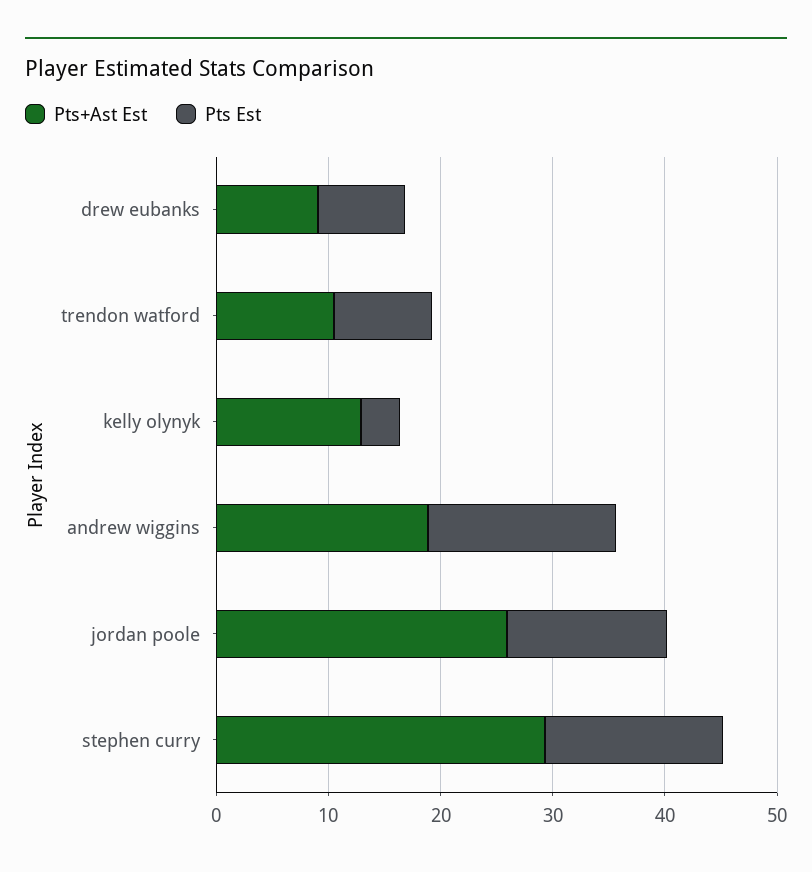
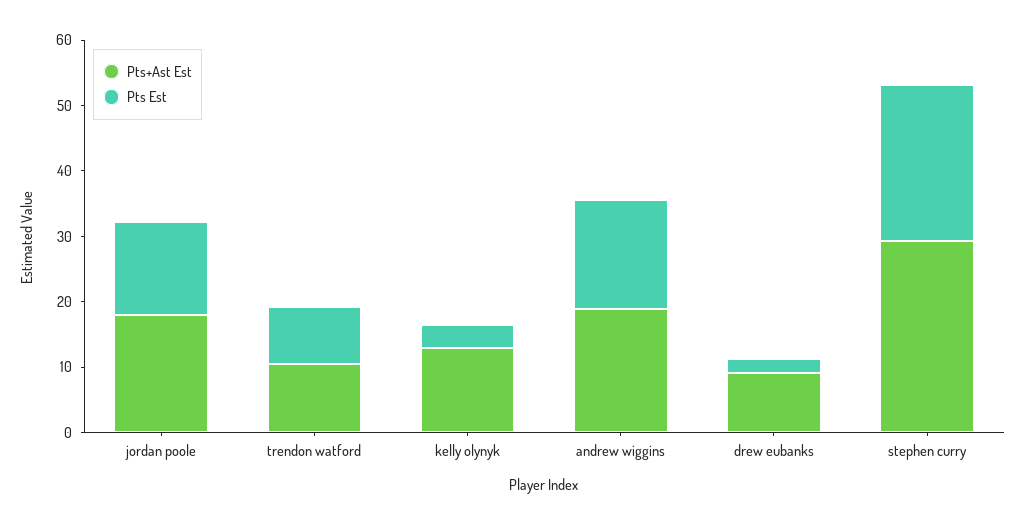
Pts Est, drew eubanks: 8 -> 2
Pts+Ast Est, jordan poole: 26 -> 18
Pts Est, stephen curry: 16 -> 24

